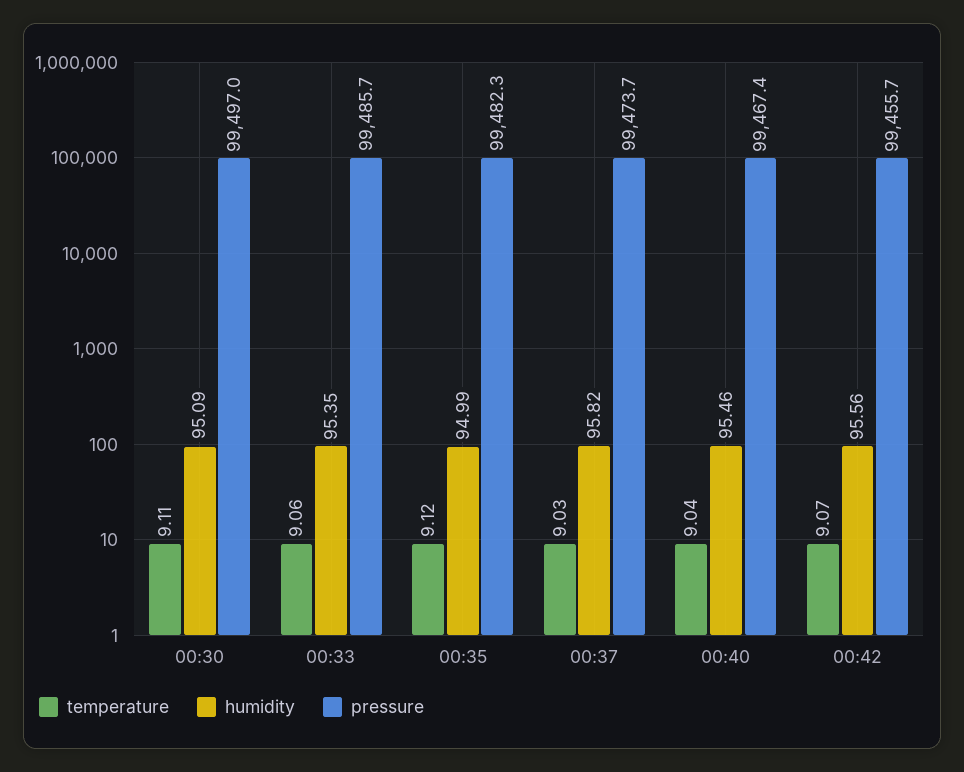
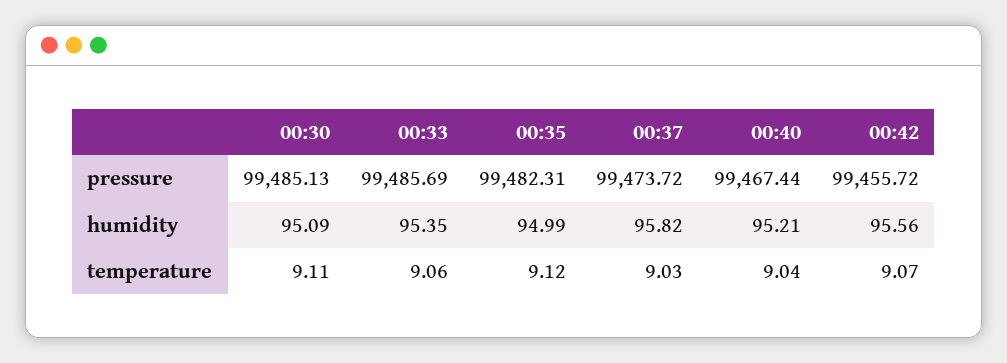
pressure, 00:30: 99497 -> 99485.13
humidity, 00:40: 95.46 -> 95.21

